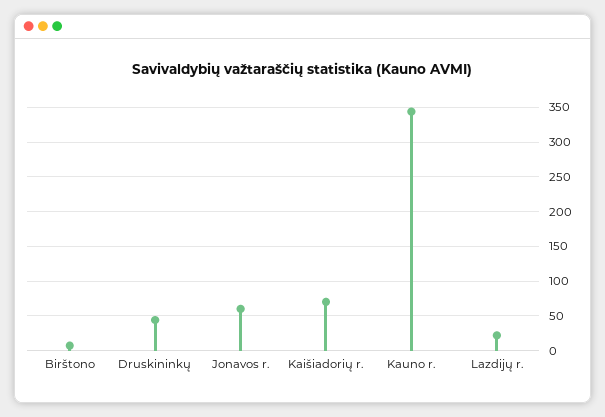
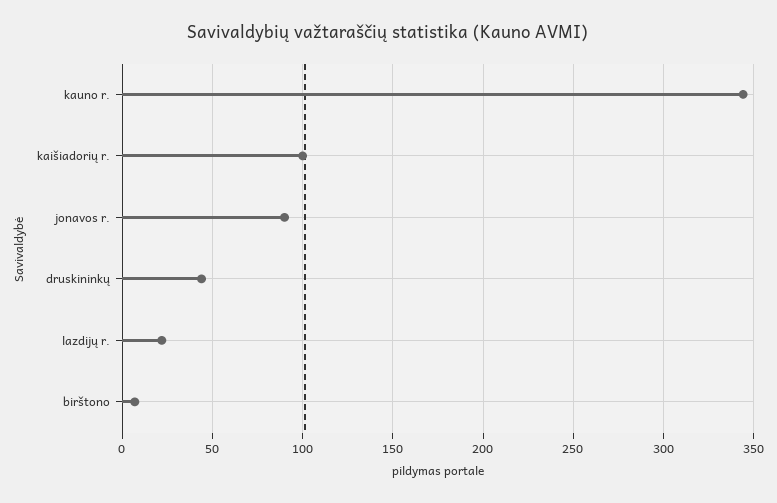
Jonavos r.: 60 -> 90
Kaišiadorių r.: 70 -> 100

